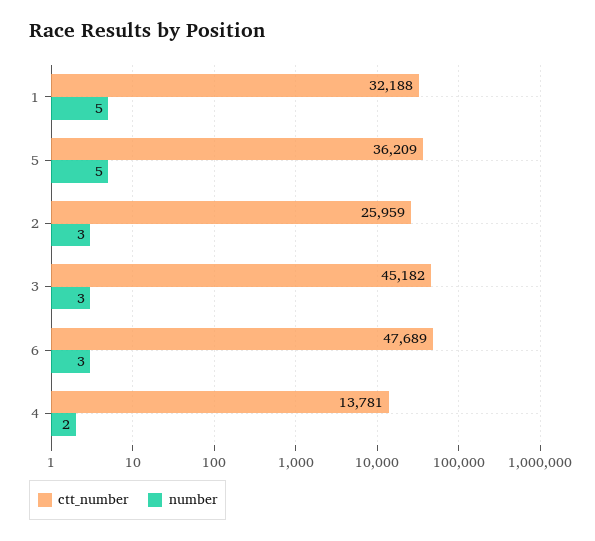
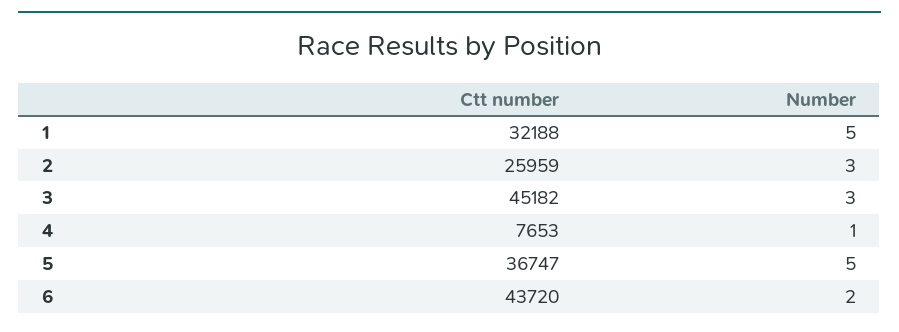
ctt_number, 5: 36209 -> 36747
ctt_number, 6: 47689 -> 43720
number, 6: 3 -> 2
ctt_number, 4: 13781 -> 7653
number, 4: 2 -> 1

